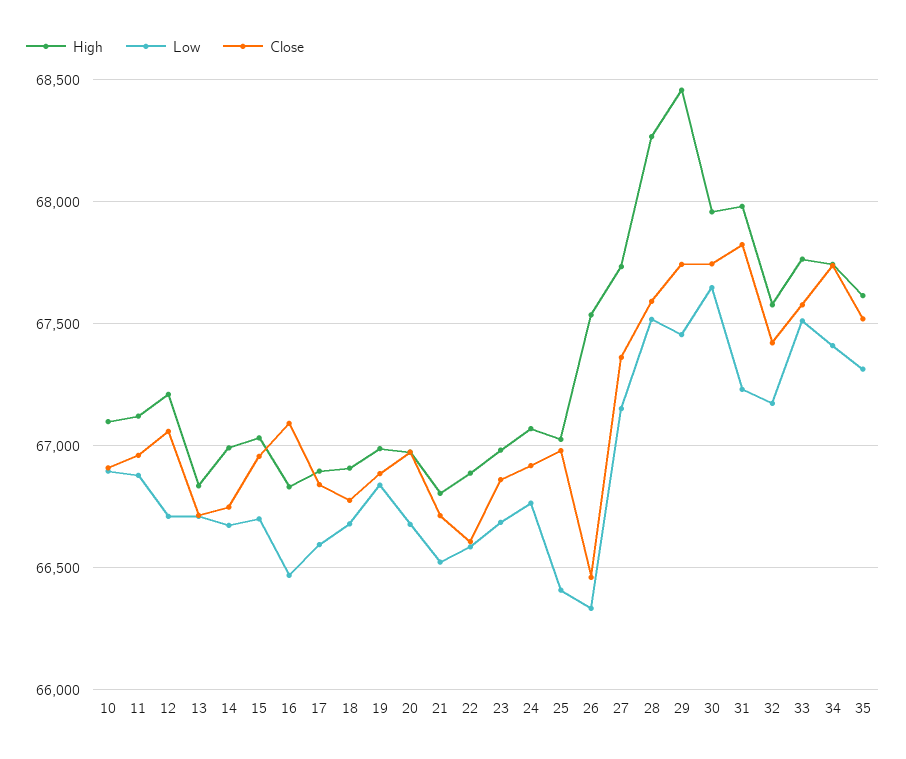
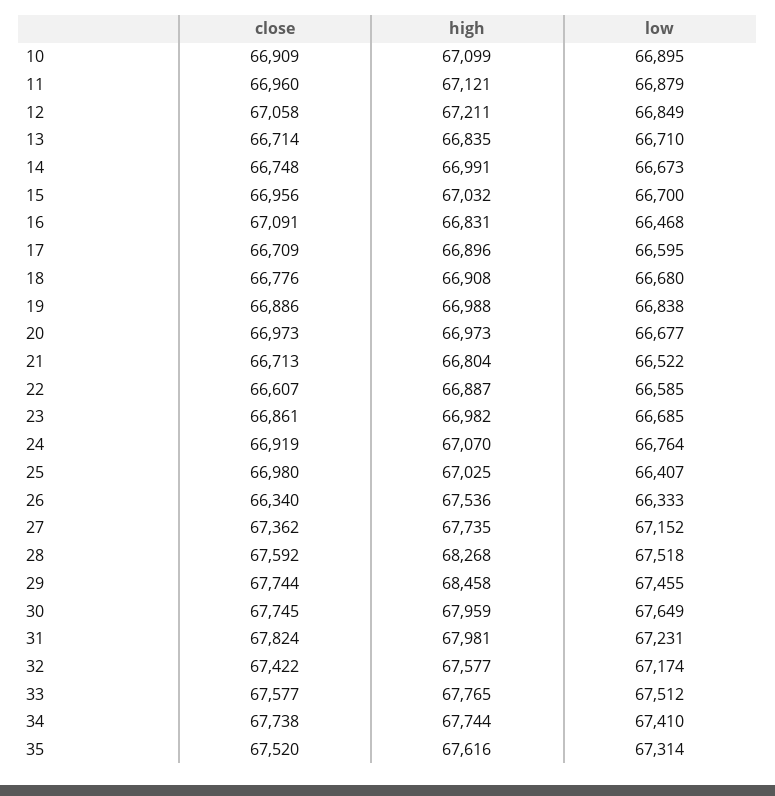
Low, 12: 66700 -> 66849
Close, 17: 66850 -> 66709
Close, 26: 66450 -> 66340

